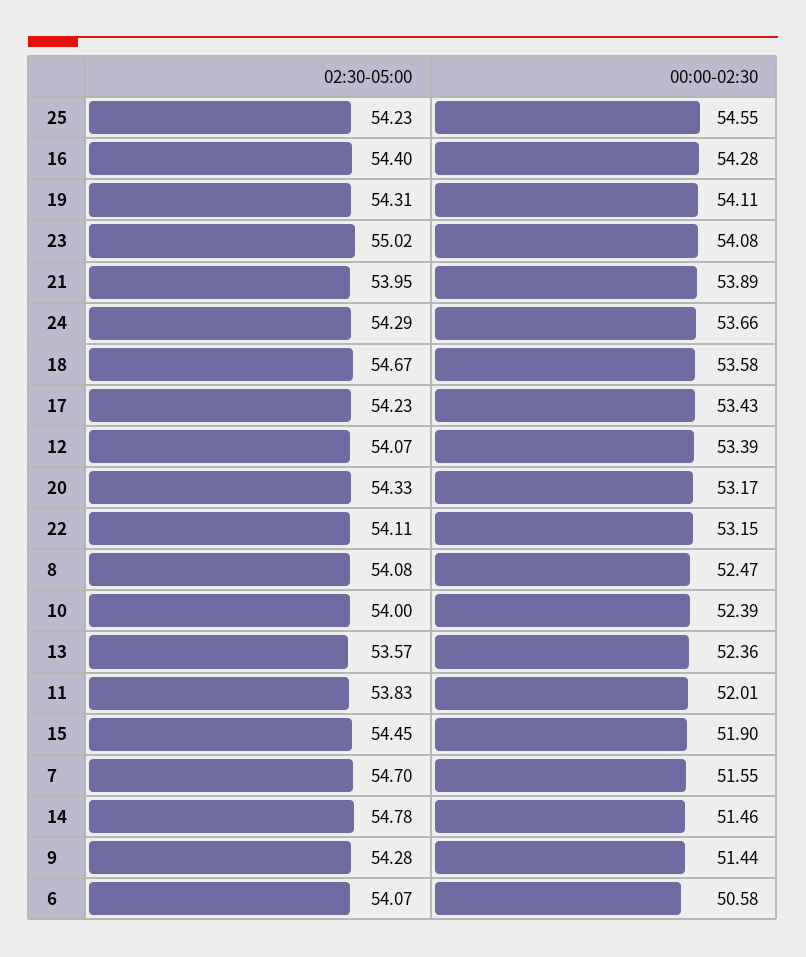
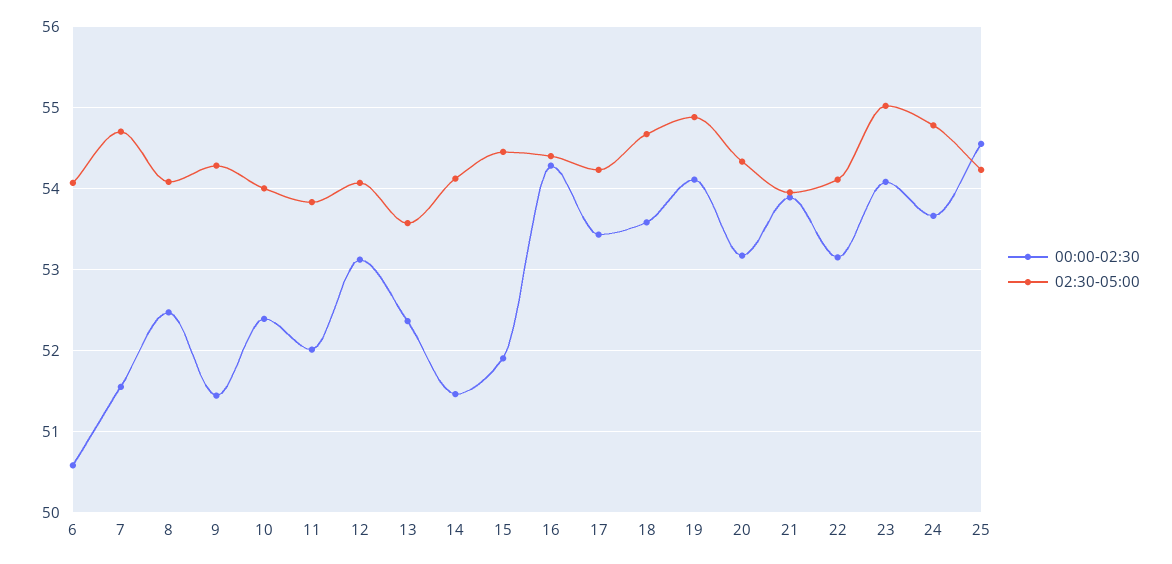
02:30-05:00, 19: 54.31 -> 54.9
02:30-05:00, 24: 54.29 -> 54.8
00:00-02:30, 12: 53.39 -> 53.1
02:30-05:00, 14: 54.78 -> 54.1

